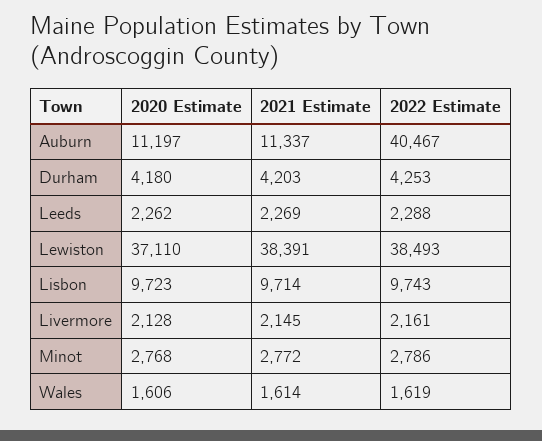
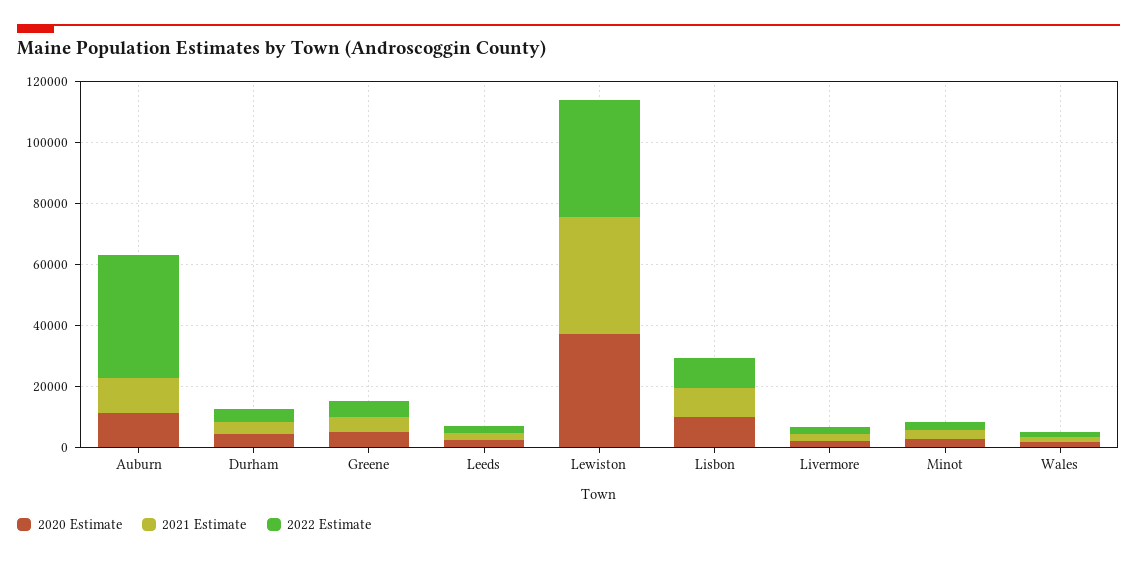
2020 Estimate, Greene: none -> 5000
2021 Estimate, Greene: none -> 5000
2022 Estimate, Greene: none -> 5000

